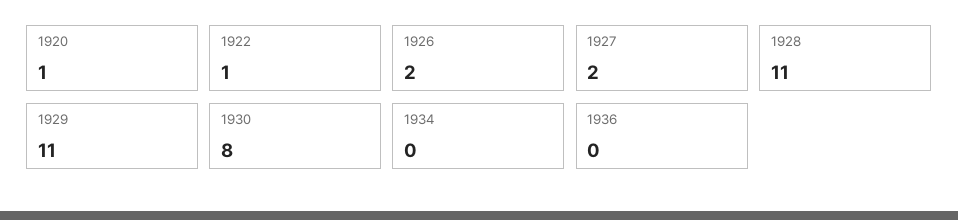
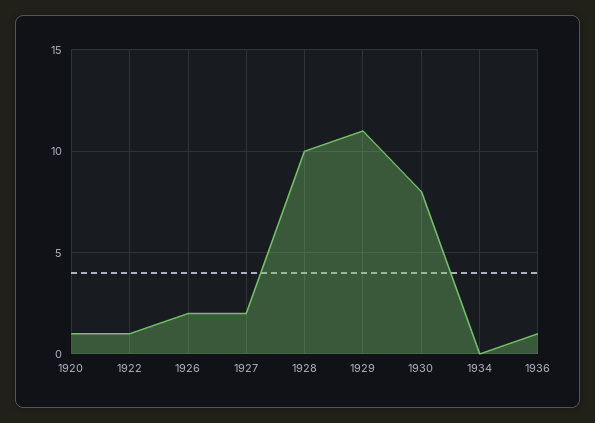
1928: 11 -> 10
1936: 0 -> 1

